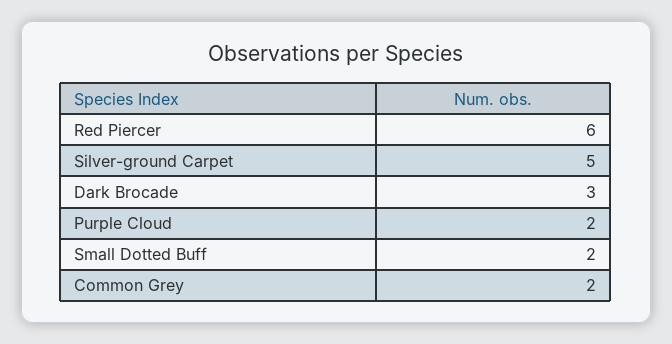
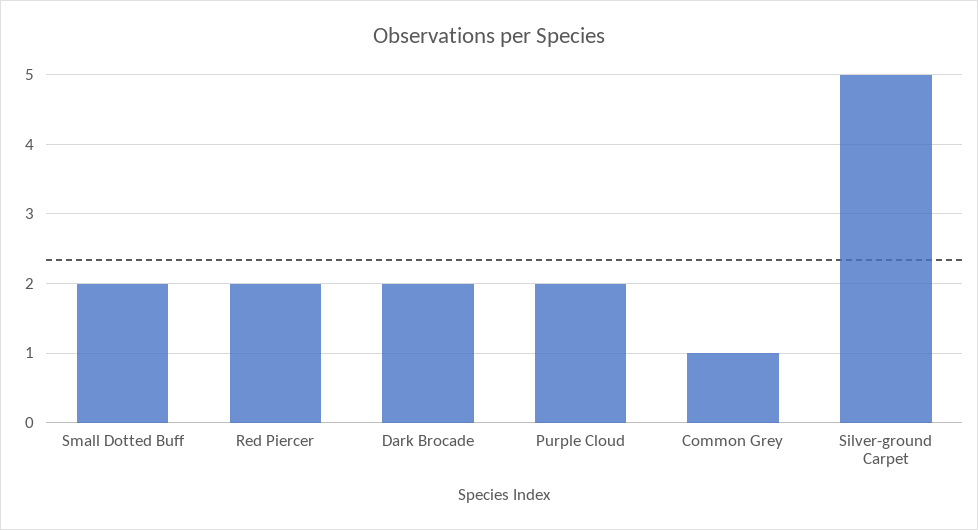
Red Piercer: 6 -> 2
Dark Brocade: 3 -> 2
Common Grey: 2 -> 1

